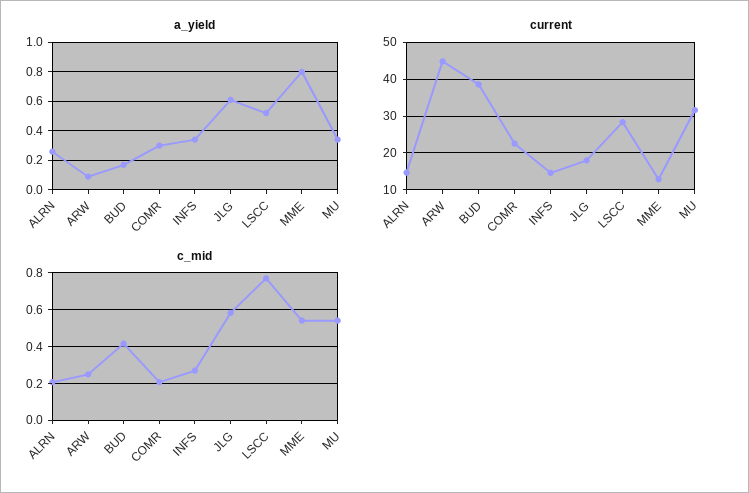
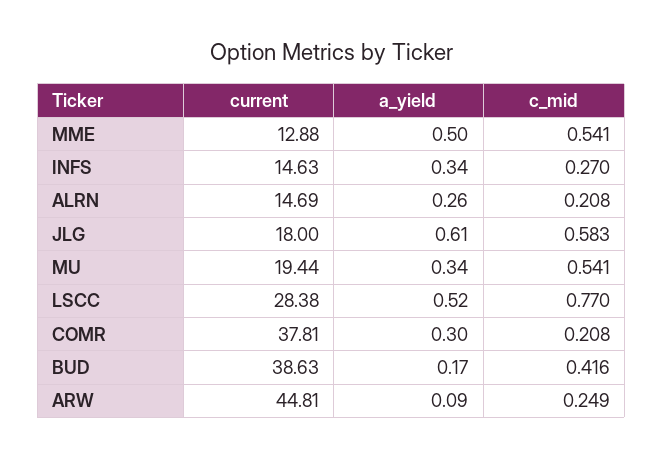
a_yield, MME: 0.8 -> 0.5
current, COMR: 22 -> 37.81
current, MU: 32 -> 19.44

